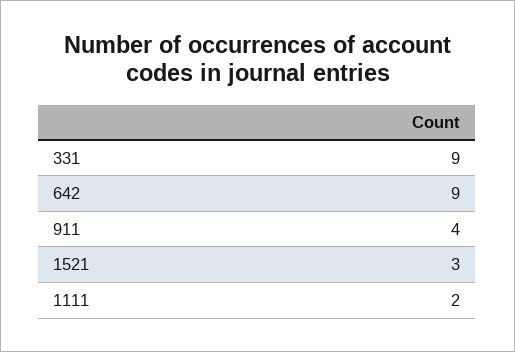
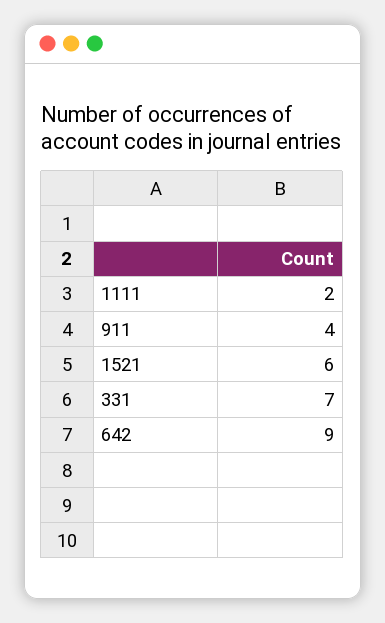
331: 9 -> 7
1521: 3 -> 6

